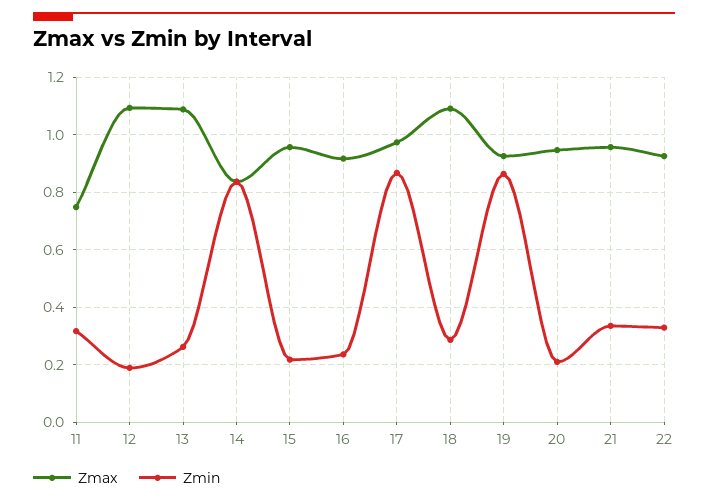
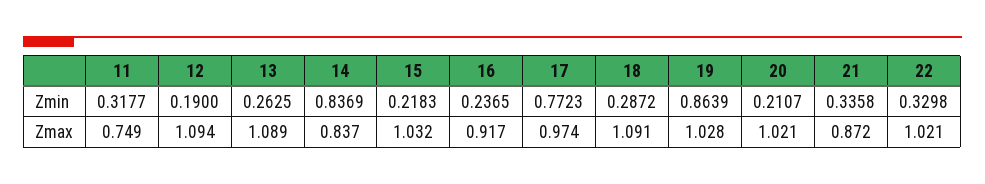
Zmax, 15: 0.95 -> 1.032
Zmin, 17: 0.875 -> 0.7723
Zmax, 19: 0.925 -> 1.028
Zmax, 20: 0.95 -> 1.021
Zmax, 21: 0.95 -> 0.872
Zmax, 22: 0.925 -> 1.021

